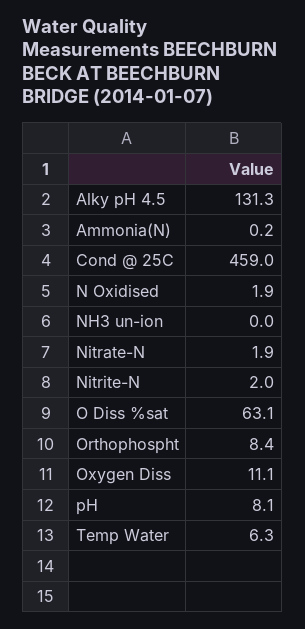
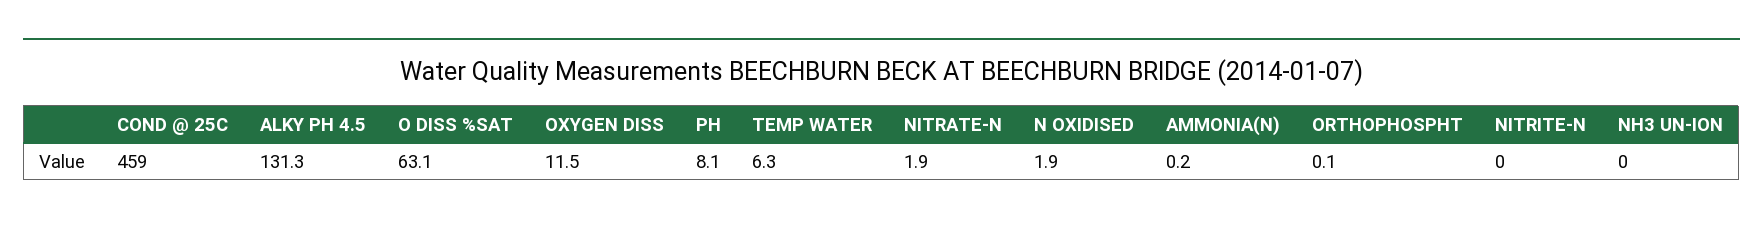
Nitrite-N: 2 -> 0
Orthophospht: 8.4 -> 0.1
Oxygen Diss: 11.1 -> 11.5

